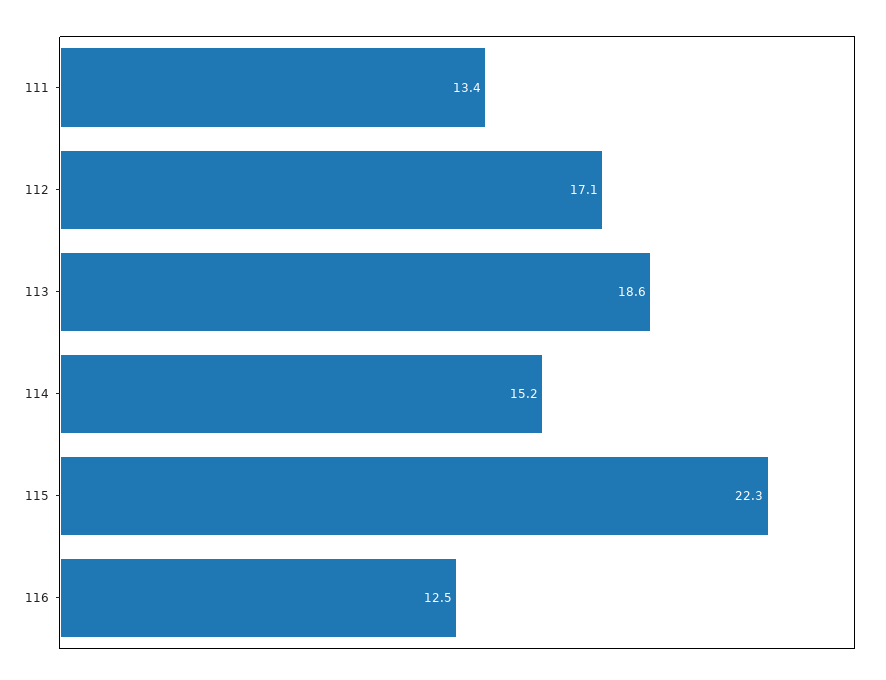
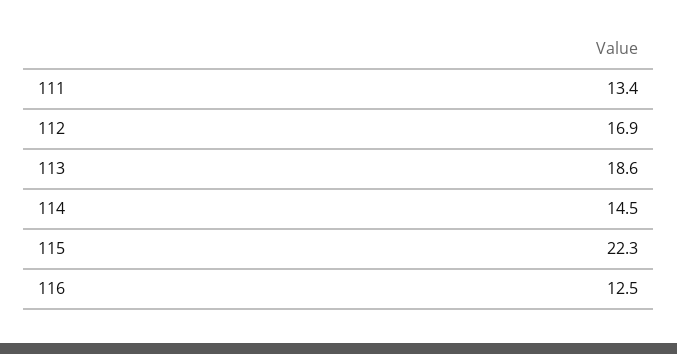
112: 17.1 -> 16.9
114: 15.2 -> 14.5

